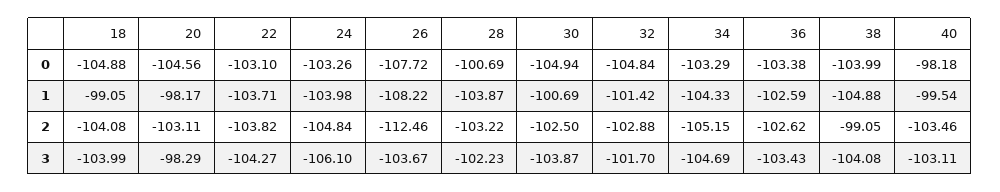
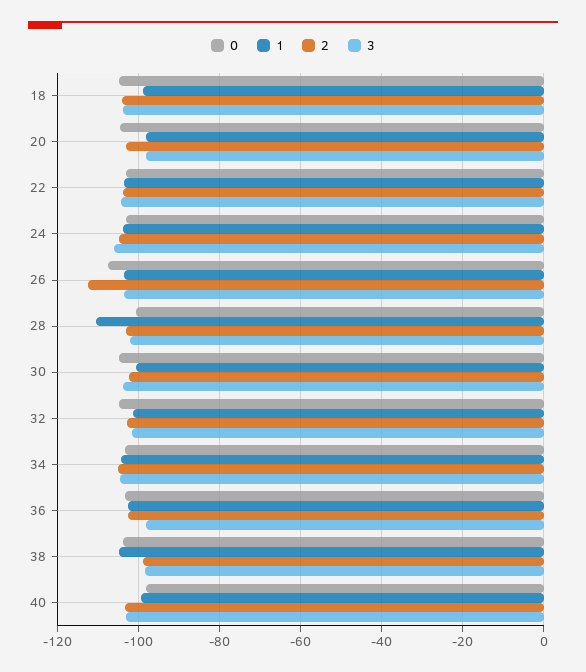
1, 26: -108.22 -> -104
1, 28: -103.87 -> -110
3, 36: -103.43 -> -98
3, 38: -104.08 -> -98

